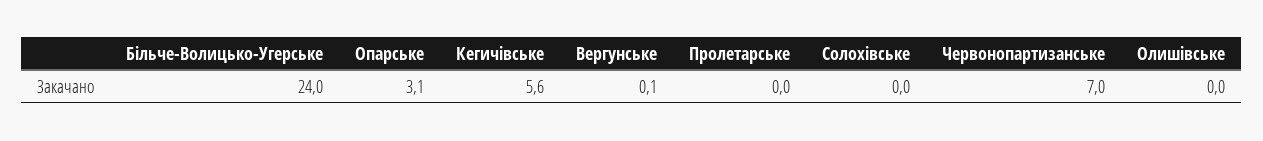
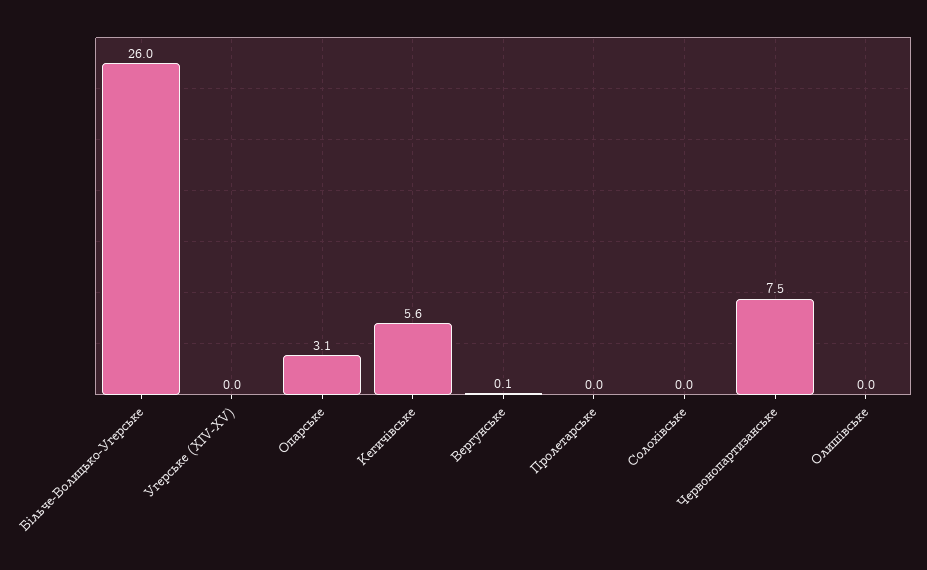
Більче-Волицько-Угерське: 24 -> 26
Червонопартизанське: 7 -> 7.5
Угерське (XIV-XV): none -> 0

